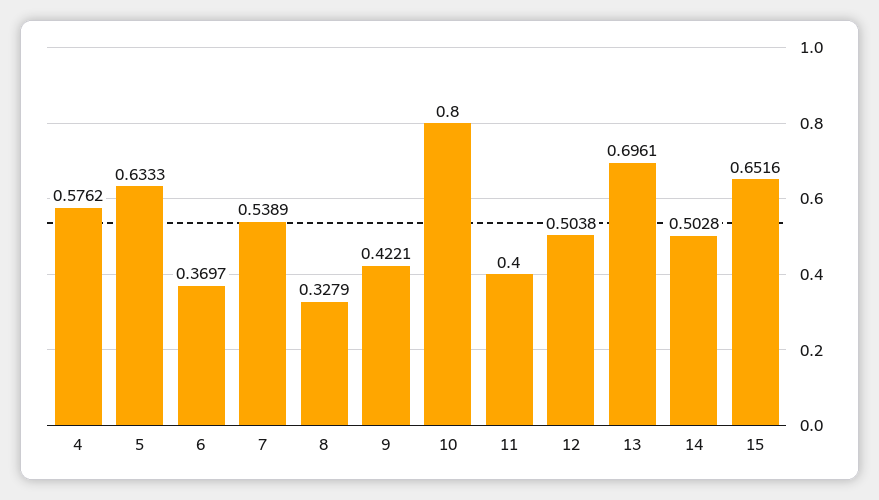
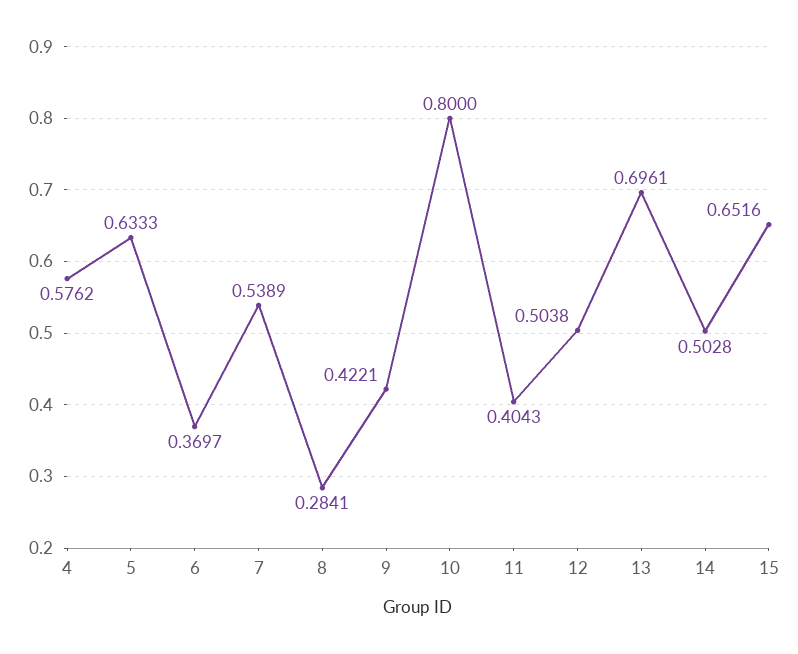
8: 0.3279 -> 0.2841
11: 0.4 -> 0.4043

